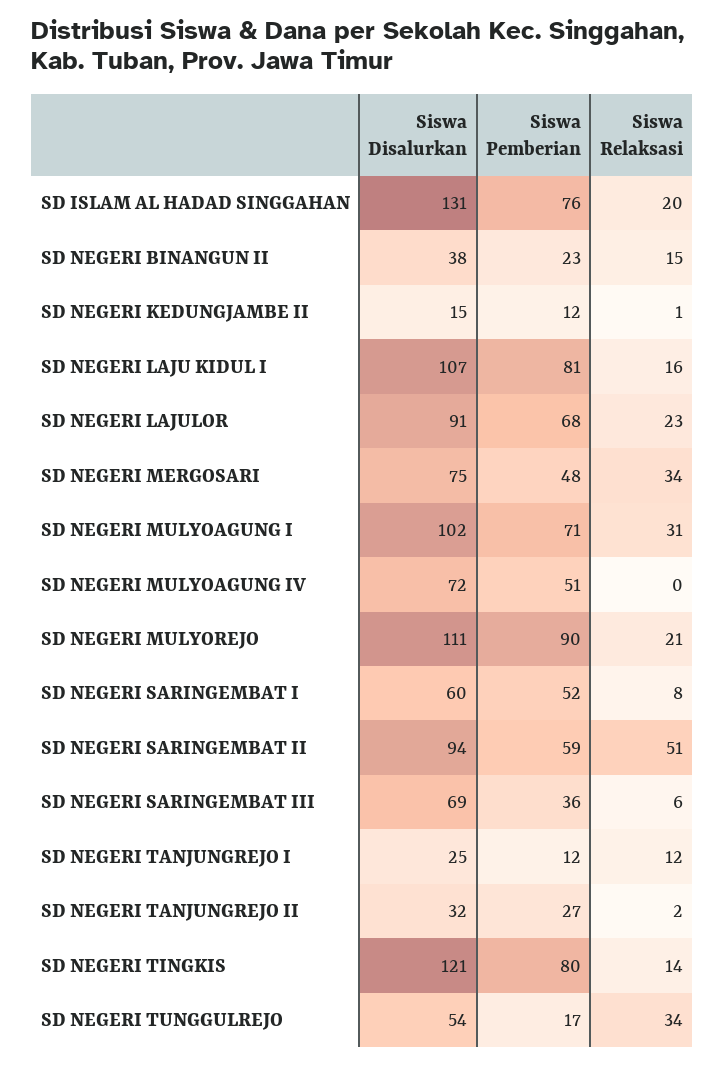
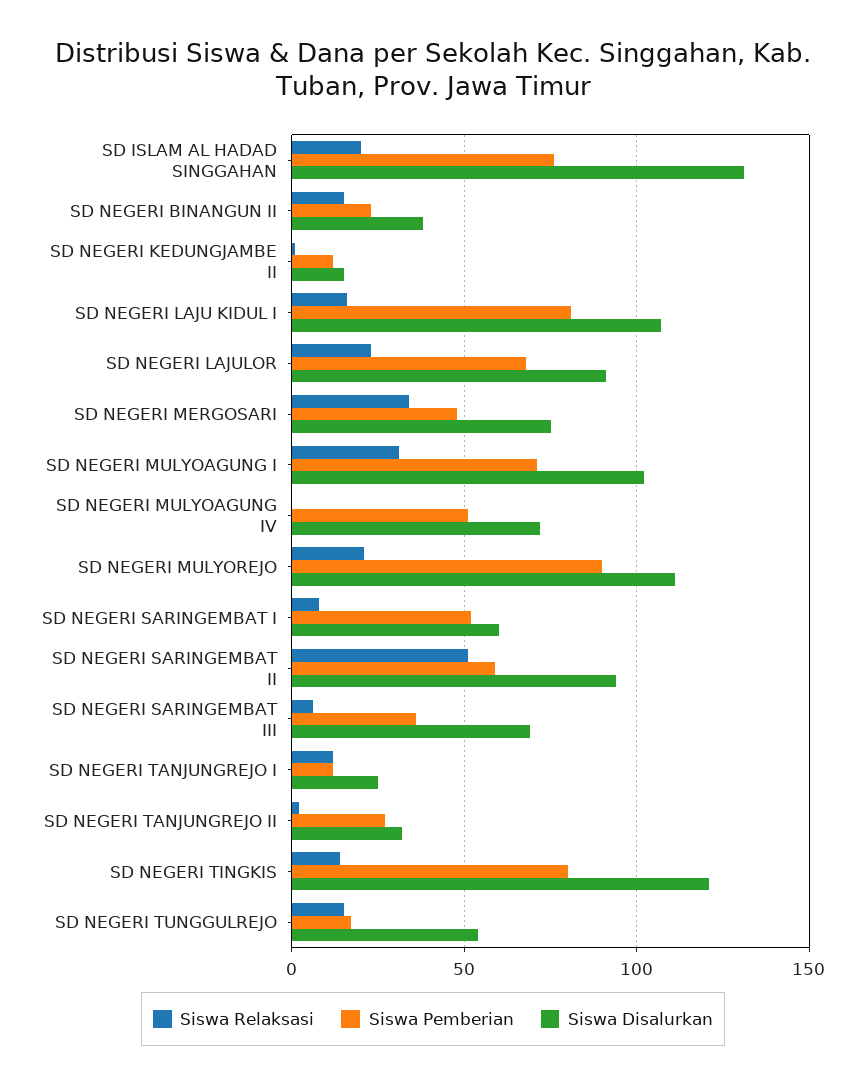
Siswa Relaksasi, SD NEGERI TUNGGULREJO: 34 -> 15

